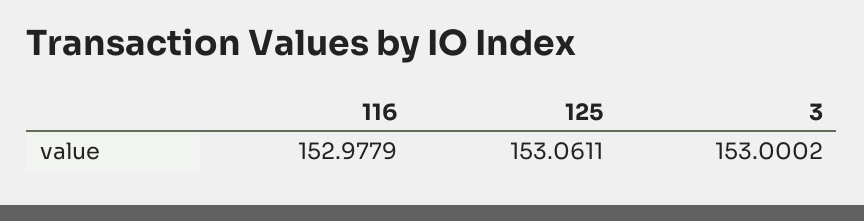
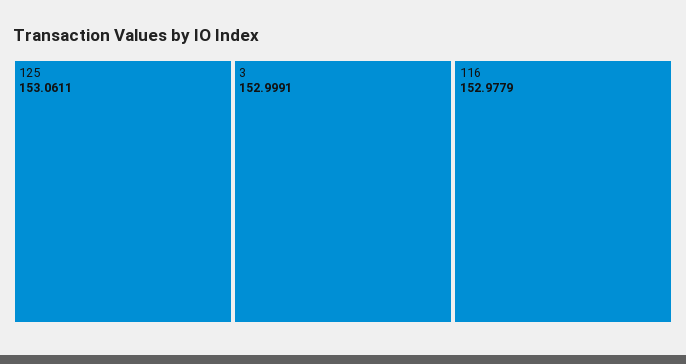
3: 153.0002 -> 152.9991

